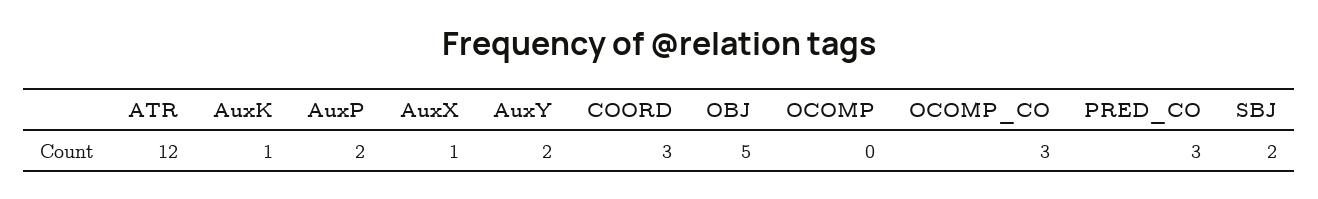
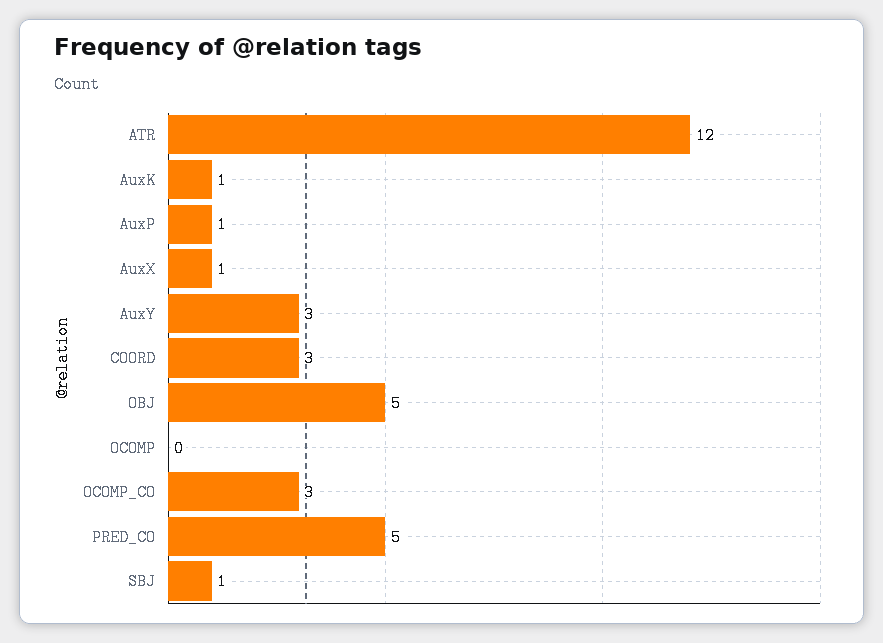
AuxP: 2 -> 1
AuxY: 2 -> 3
PRED_CO: 3 -> 5
SBJ: 2 -> 1

